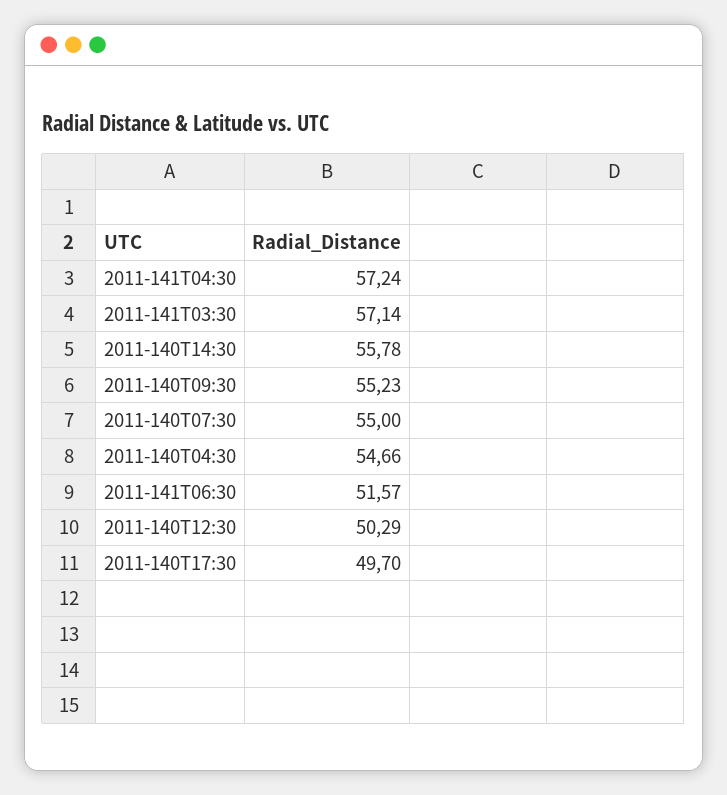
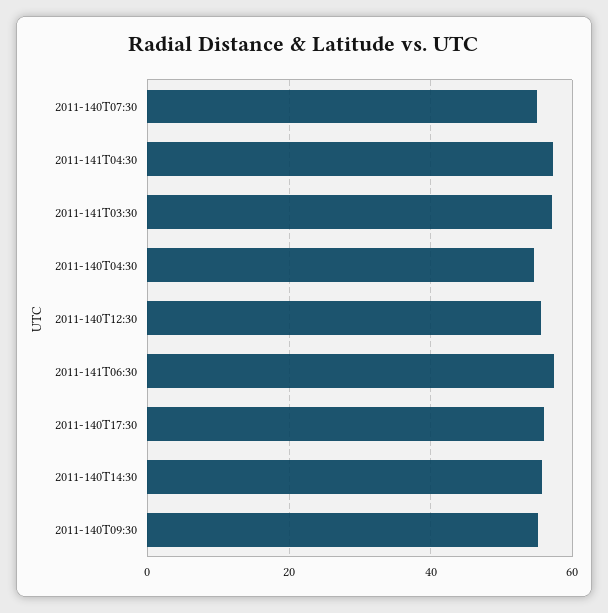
2011-141T06:30: 51.57 -> 58
2011-140T12:30: 50.29 -> 56
2011-140T17:30: 49.7 -> 56

